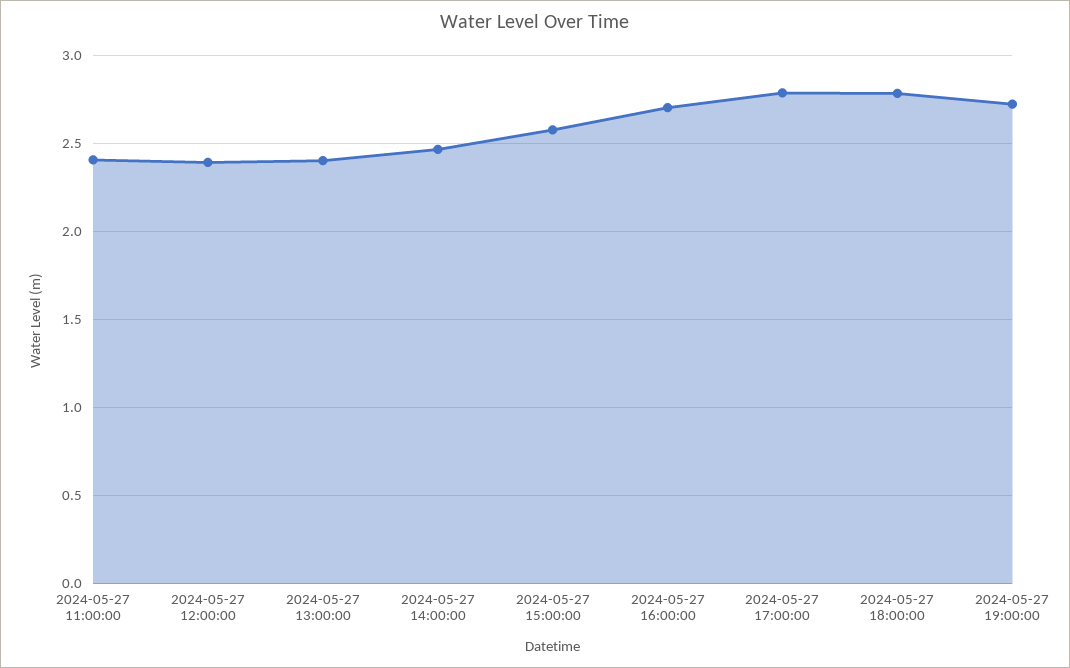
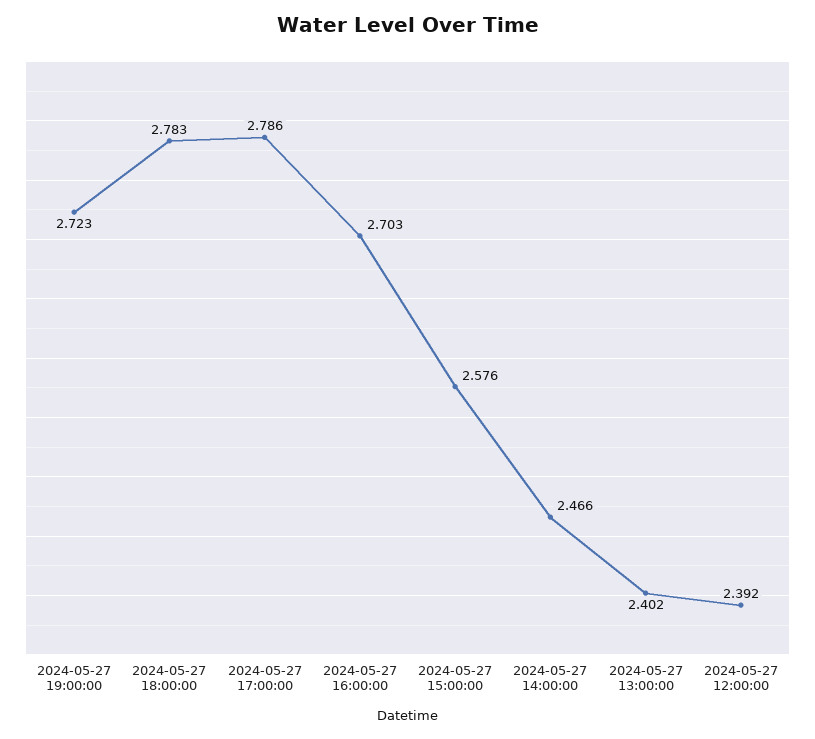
2024-05-27 11:00:00: 2.4 -> none

